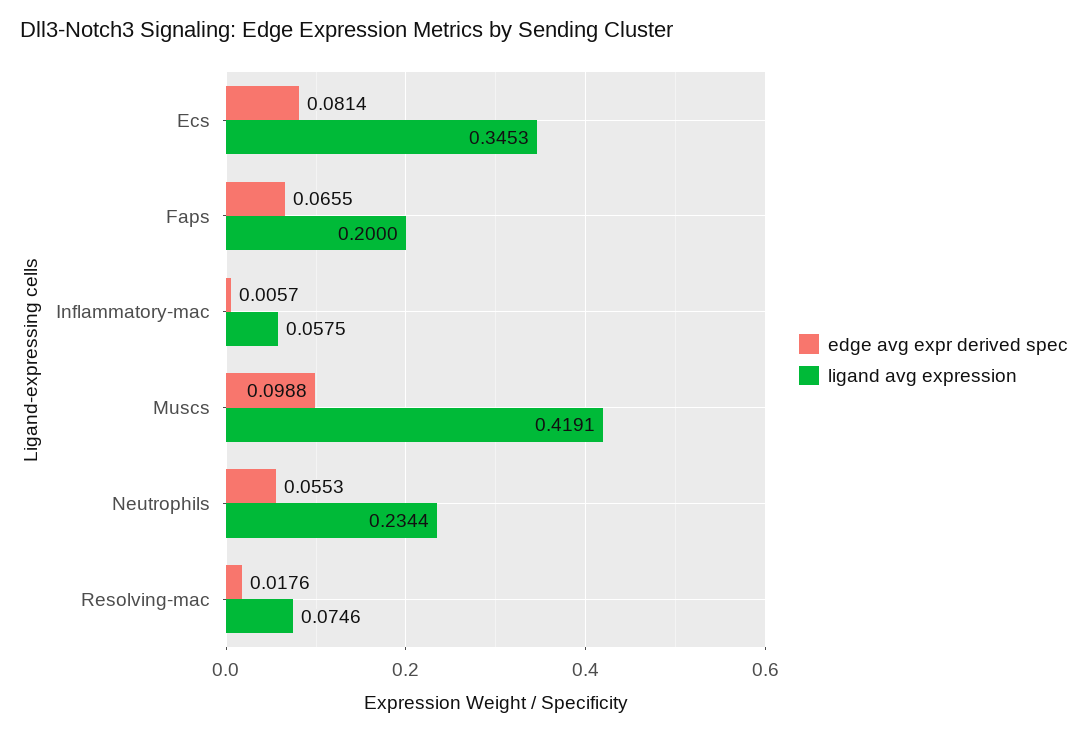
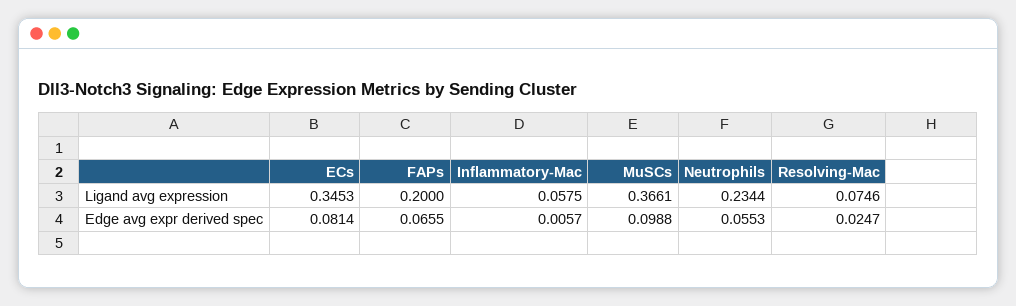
ligand avg expression, Muscs: 0.4191 -> 0.3661
edge avg expr derived spec, Resolving-mac: 0.0176 -> 0.0247

